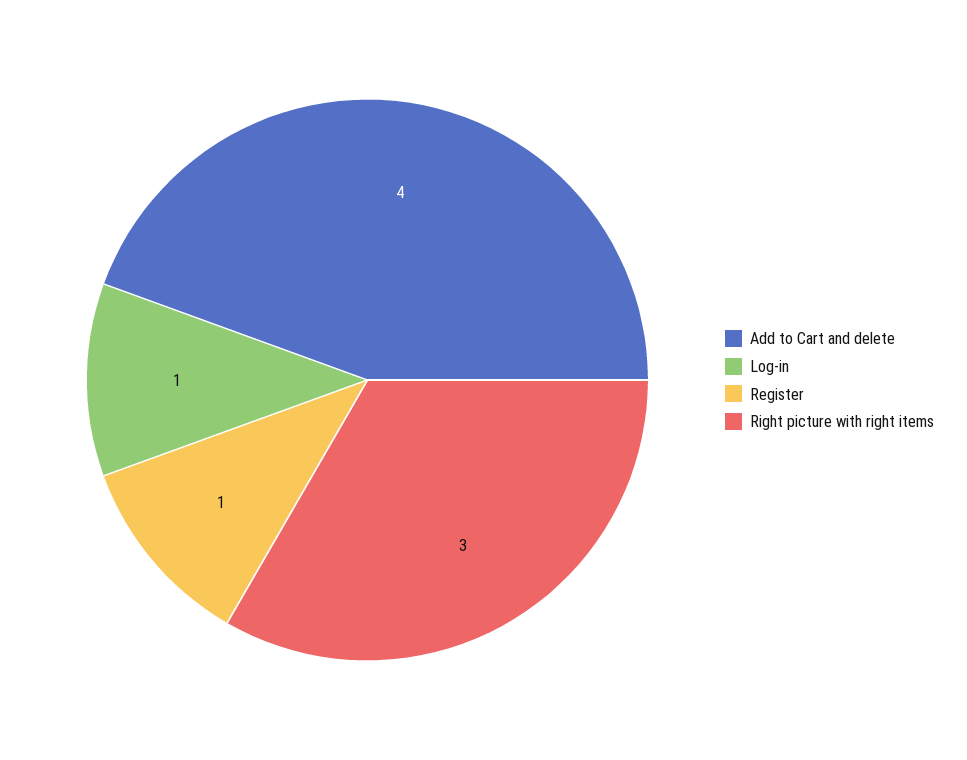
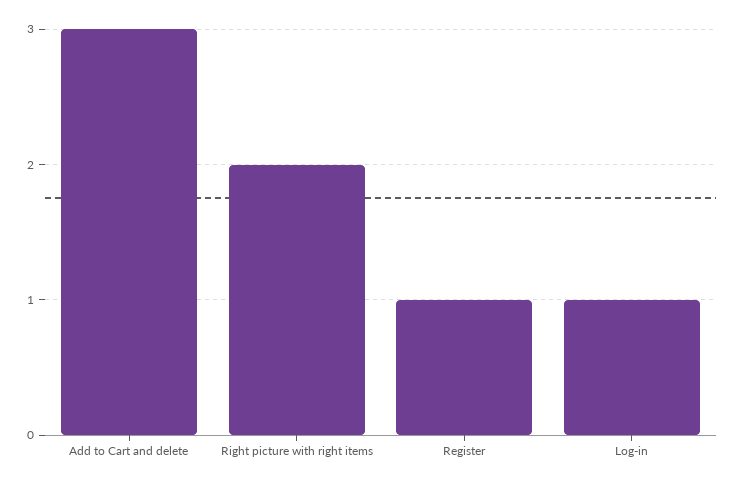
Add to Cart and delete: 4 -> 3
Right picture with right items: 3 -> 2

